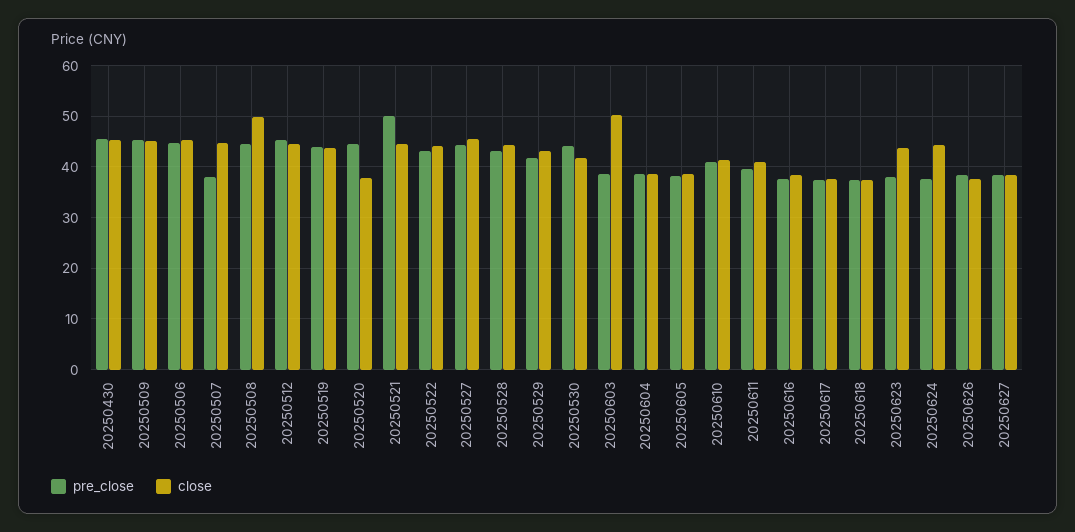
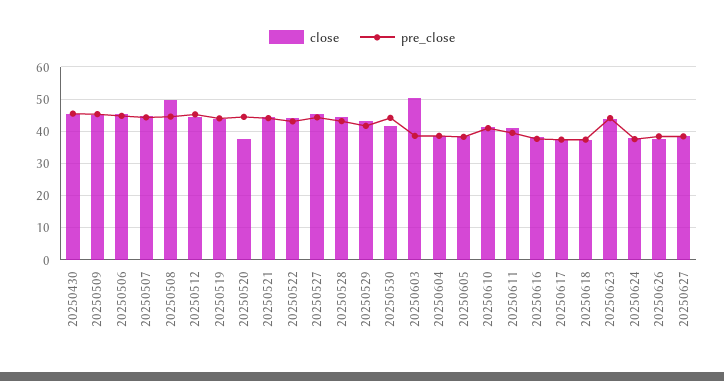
pre_close, 20250507: 38 -> 44
pre_close, 20250521: 50 -> 44
pre_close, 20250623: 38 -> 44
close, 20250624: 44 -> 38

